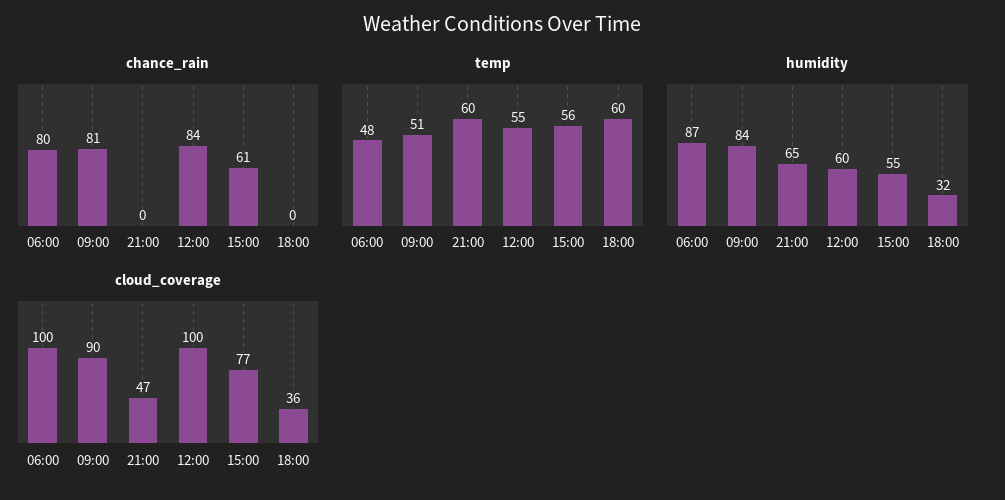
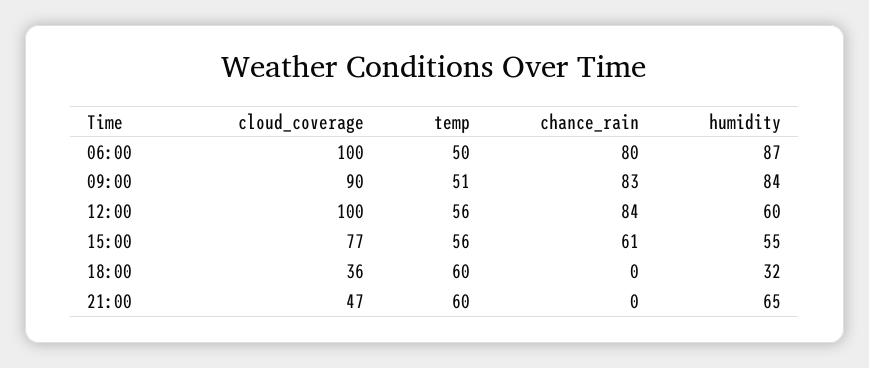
chance_rain, 09:00: 81 -> 83
temp, 06:00: 48 -> 50
temp, 12:00: 55 -> 56

